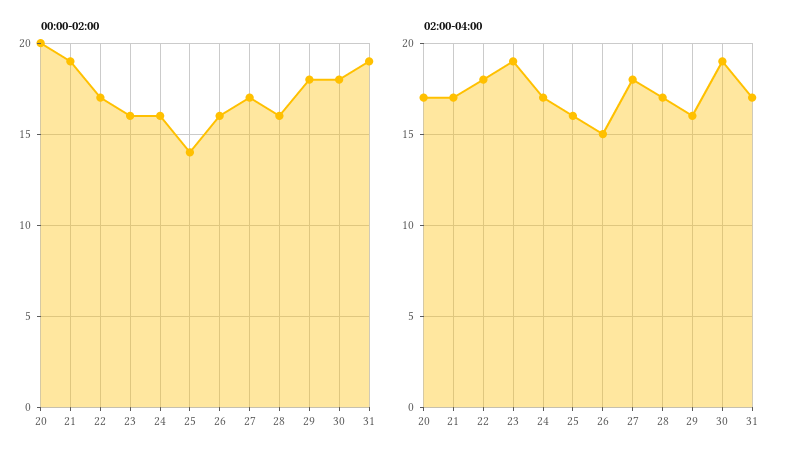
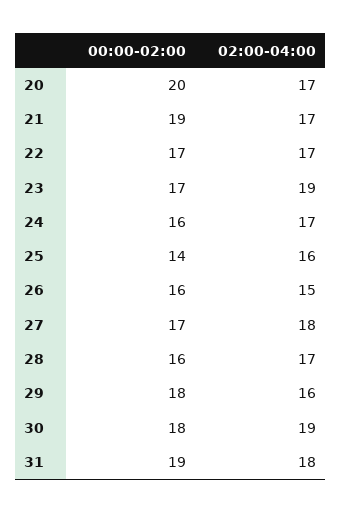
00:00-02:00, 23: 16 -> 17
02:00-04:00, 22: 18 -> 17
02:00-04:00, 31: 17 -> 18

